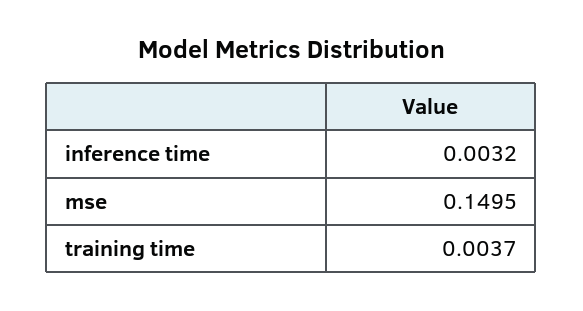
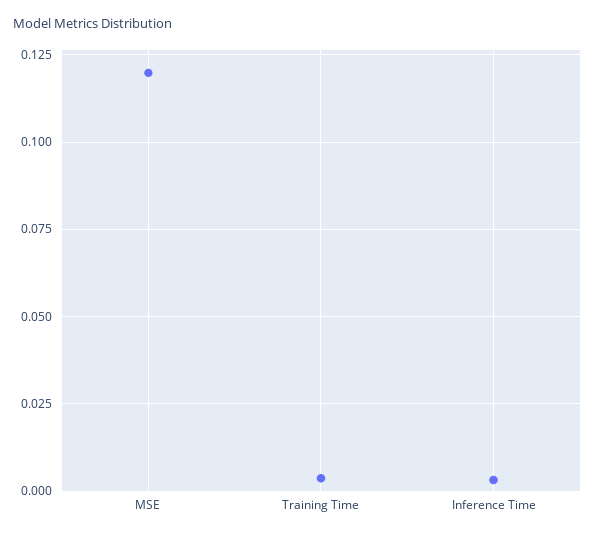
mse: 0.1495 -> 0.12

